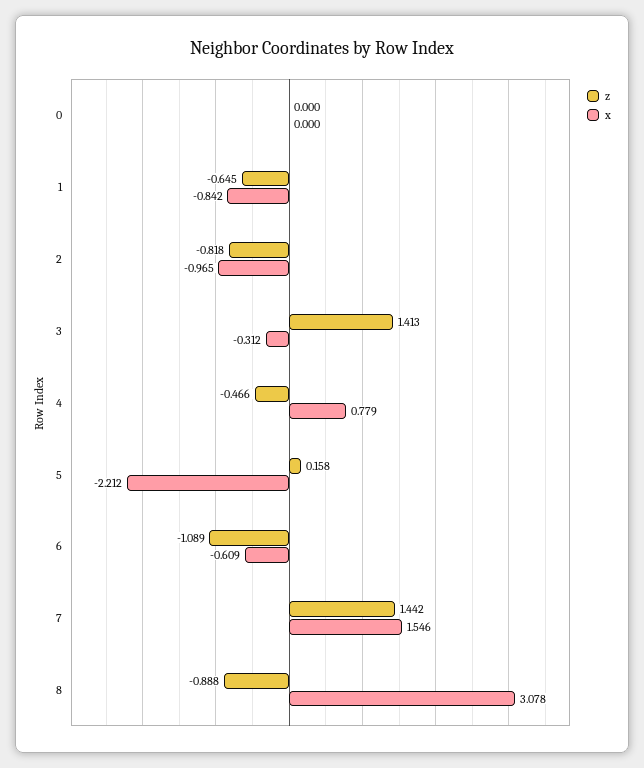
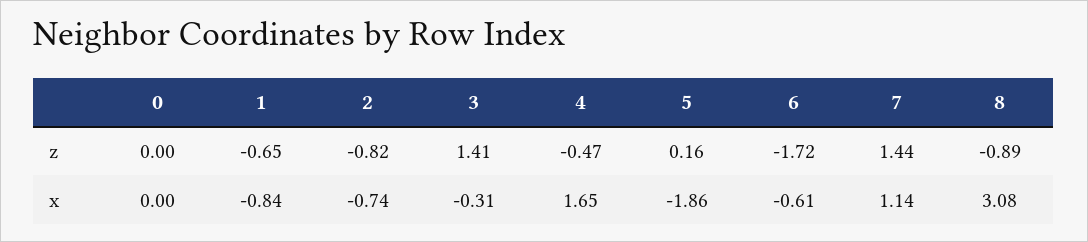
x, 2: -0.965 -> -0.74
x, 4: 0.779 -> 1.65
x, 5: -2.212 -> -1.86
z, 6: -1.089 -> -1.72
x, 7: 1.546 -> 1.14

